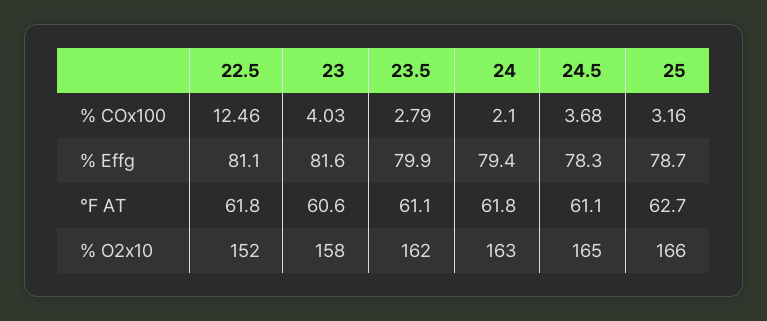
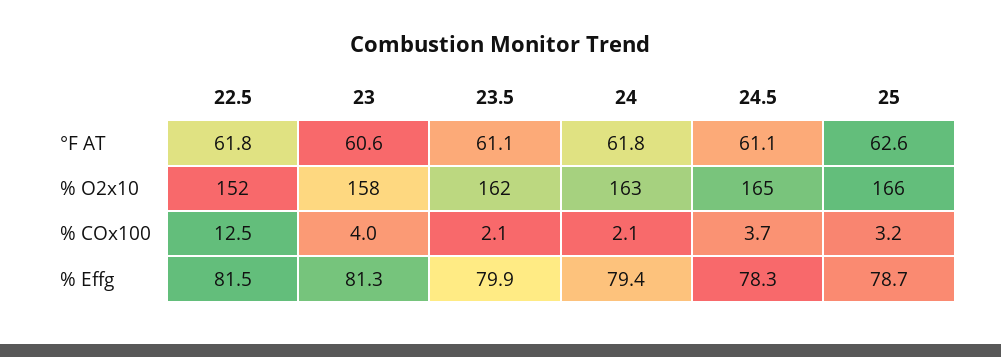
23.5, % COx100: 2.79 -> 2.1
22.5, % Effg: 81.1 -> 81.5
23, % Effg: 81.6 -> 81.3
25, °F AT: 62.7 -> 62.6

